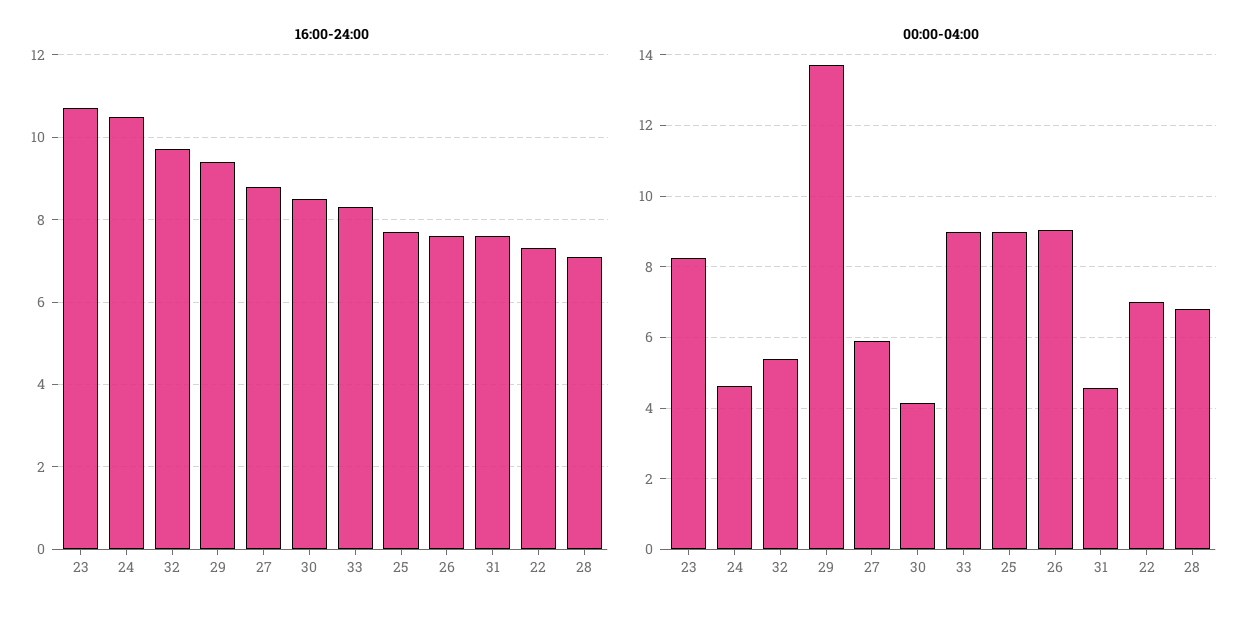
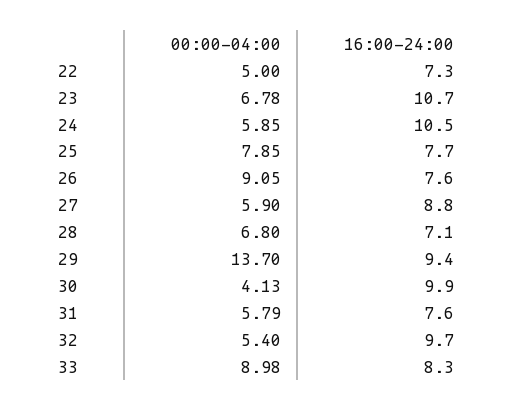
16:00-24:00, 30: 8.5 -> 9.9
00:00-04:00, 23: 8.2 -> 6.78
00:00-04:00, 24: 4.6 -> 5.85
00:00-04:00, 25: 9 -> 7.85
00:00-04:00, 31: 4.6 -> 5.79
00:00-04:00, 22: 7 -> 5

